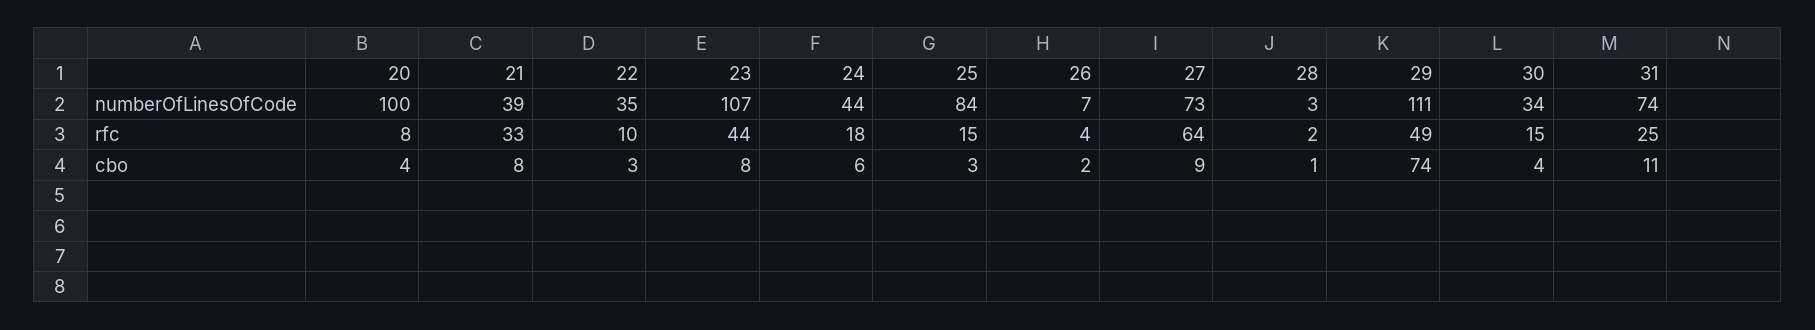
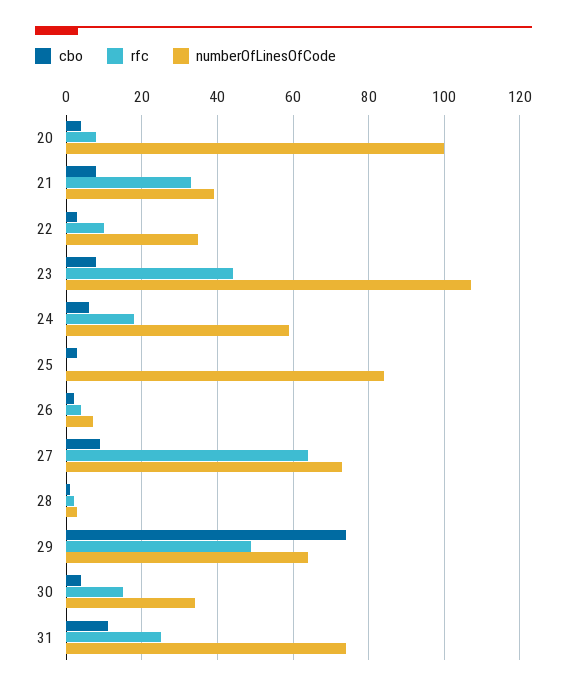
numberOfLinesOfCode, 24: 44 -> 60
numberOfLinesOfCode, 29: 111 -> 65
rfc, 25: 15 -> 0

